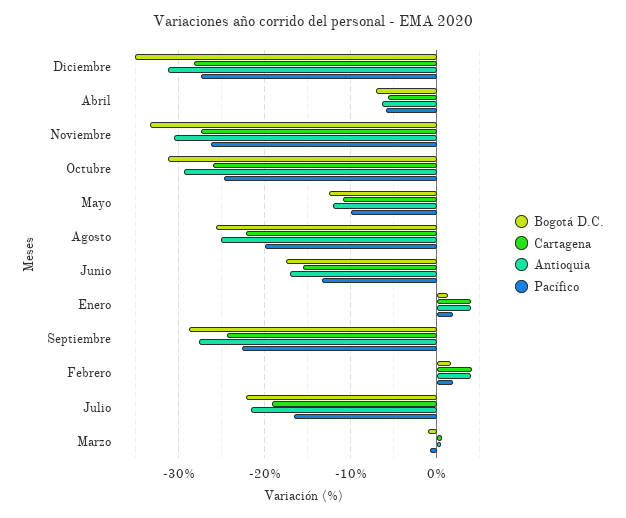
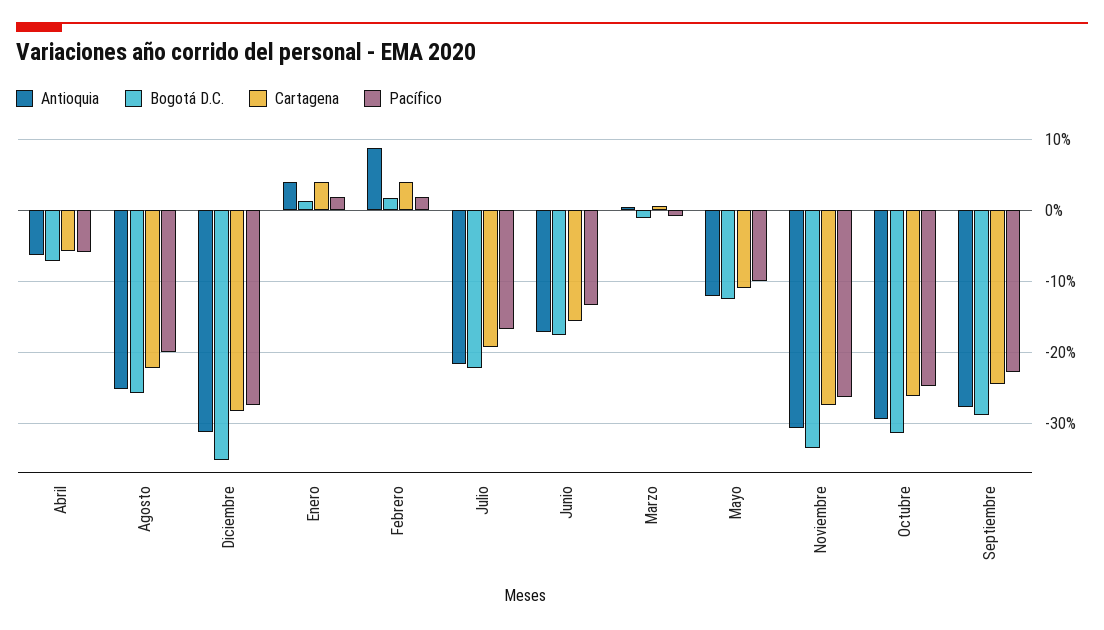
Antioquia, Febrero: 4 -> 9

